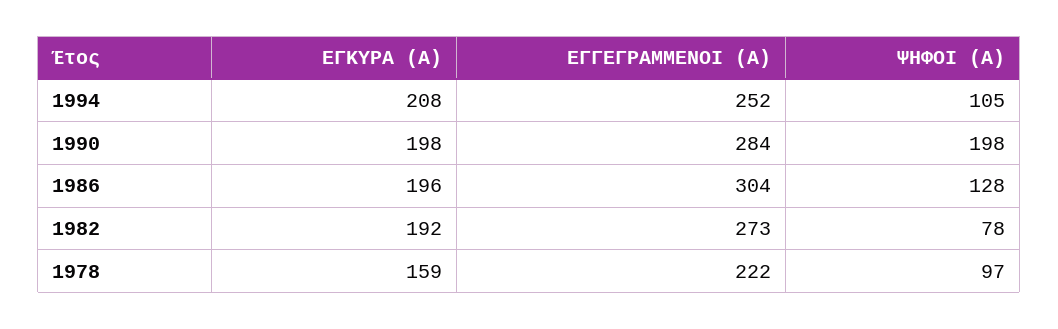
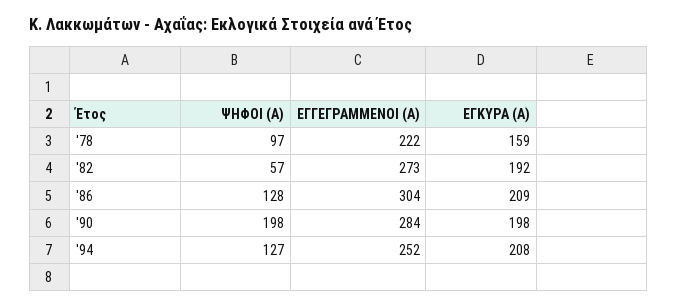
ΨΗΦΟΙ (Α), 1994: 105 -> 127
ΕΓΚΥΡΑ (Α), 1986: 196 -> 209
ΨΗΦΟΙ (Α), 1982: 78 -> 57

